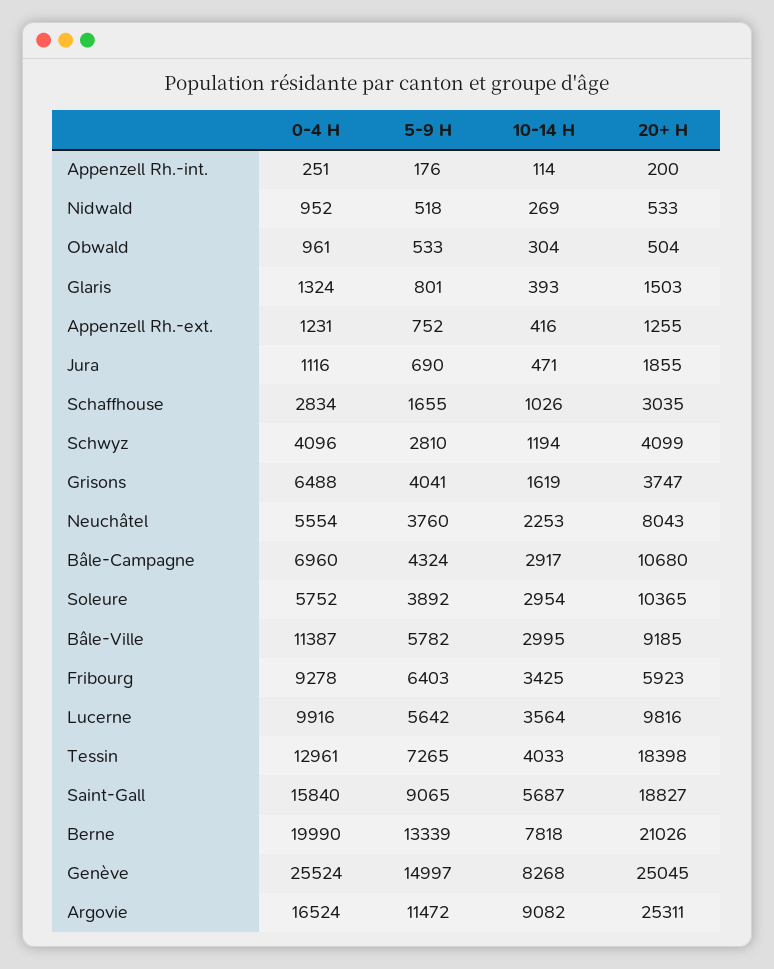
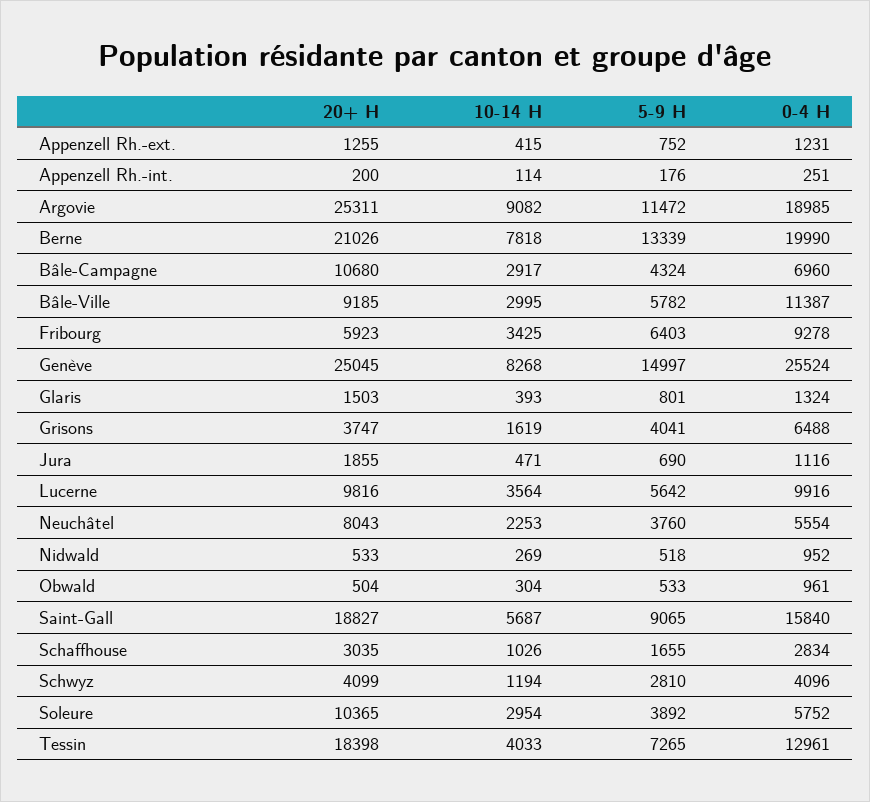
10-14 H, Appenzell Rh.-ext.: 416 -> 415
0-4 H, Argovie: 16524 -> 18985

